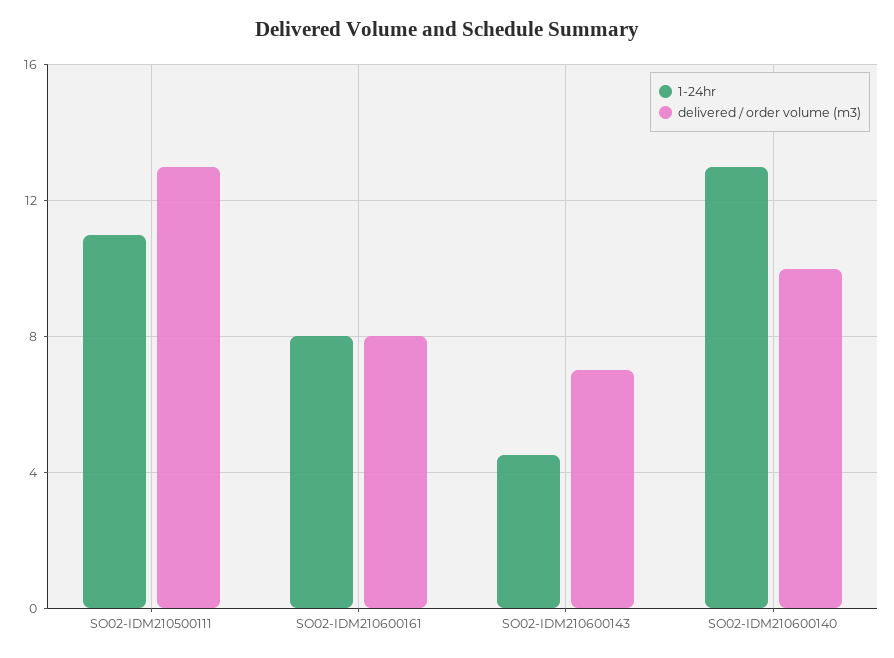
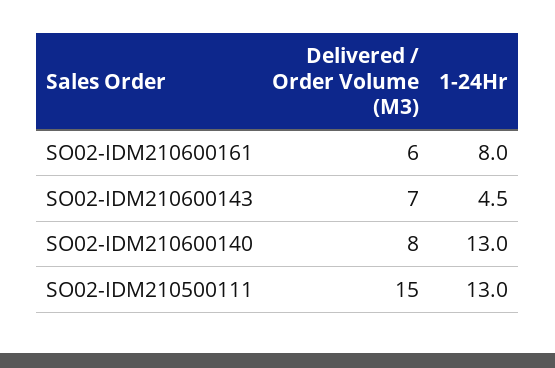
1-24hr, SO02-IDM210500111: 11 -> 13
delivered / order volume (m3), SO02-IDM210500111: 13 -> 15
delivered / order volume (m3), SO02-IDM210600161: 8 -> 6
delivered / order volume (m3), SO02-IDM210600140: 10 -> 8

